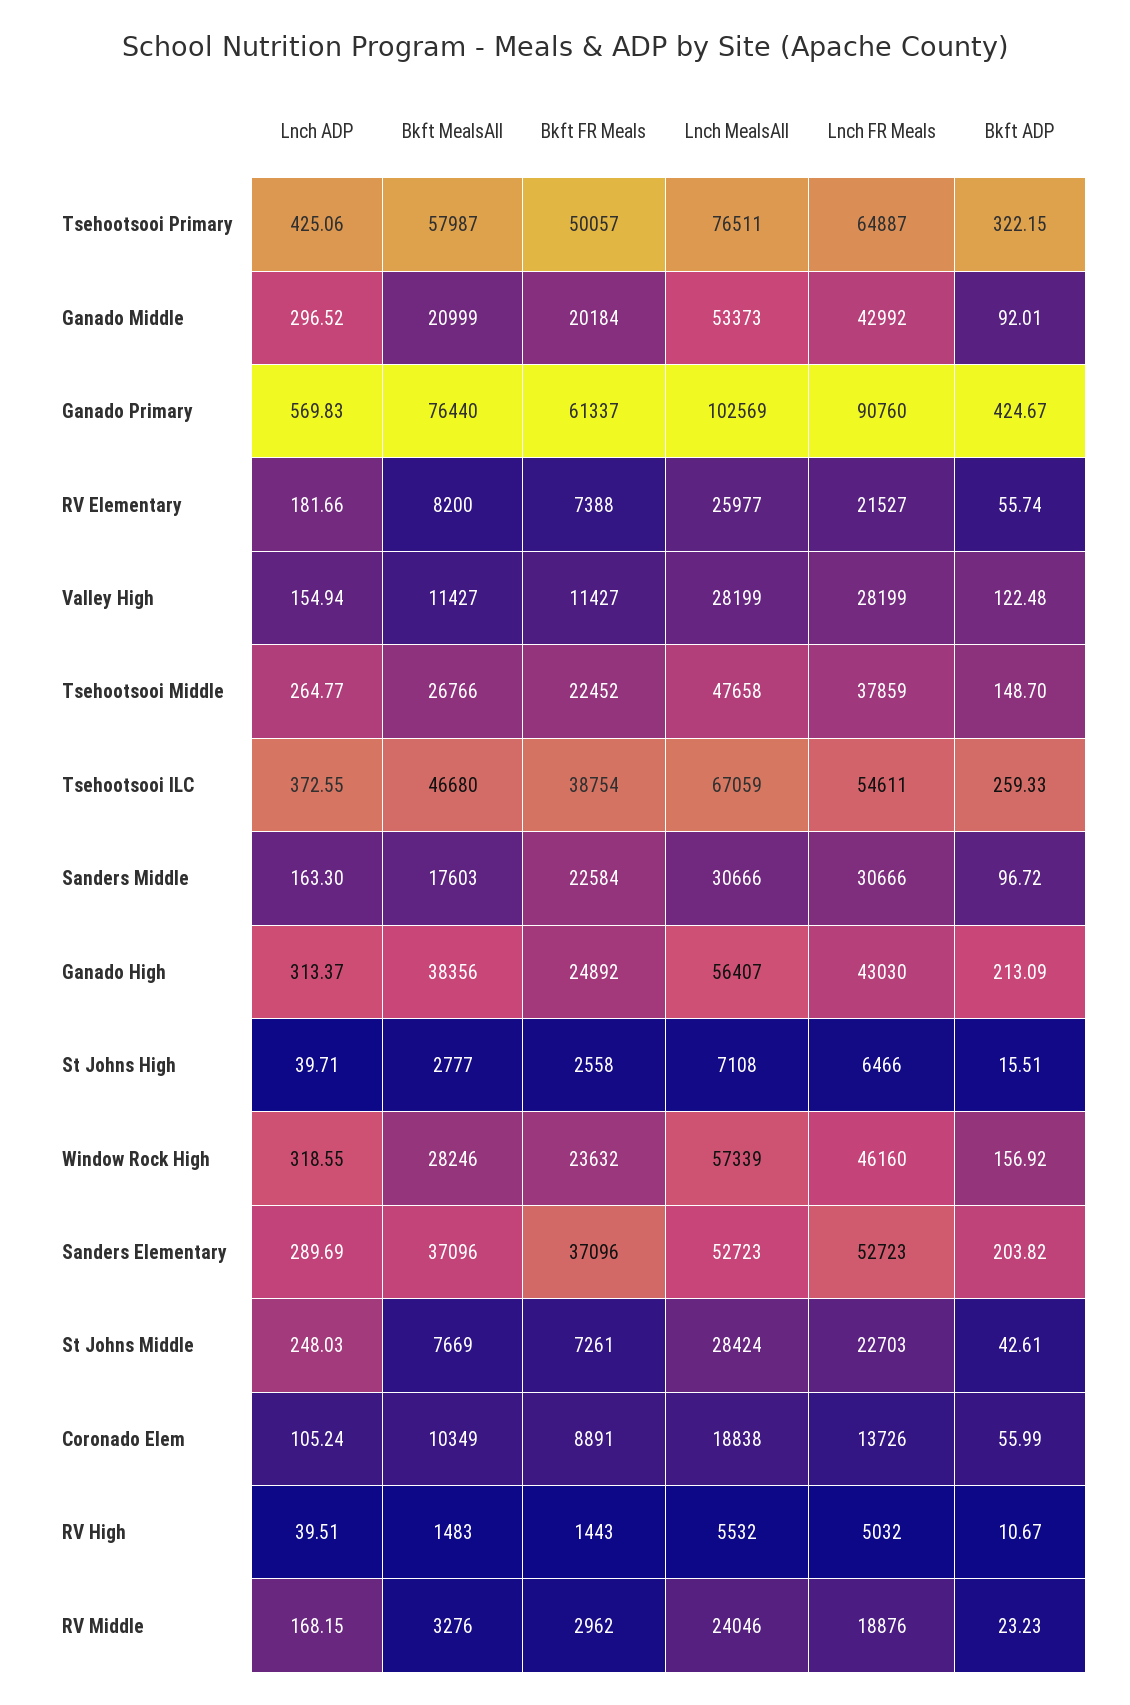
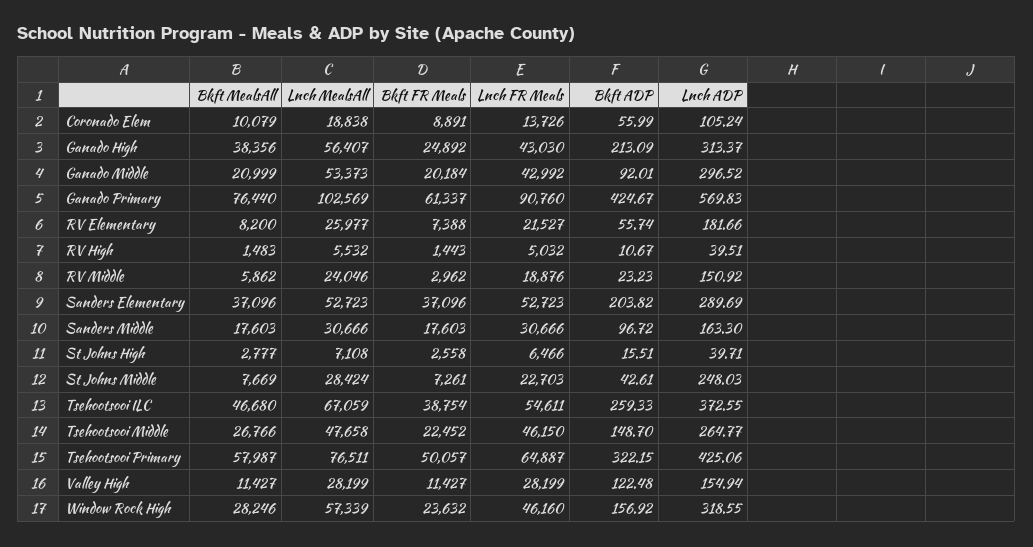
Lnch FR Meals, Tsehootsooi Middle: 37859 -> 46150
Bkft FR Meals, Sanders Middle: 22584 -> 17603
Bkft MealsAll, Coronado Elem: 10349 -> 10079
Lnch ADP, RV Middle: 168.15 -> 150.92
Bkft MealsAll, RV Middle: 3276 -> 5862

